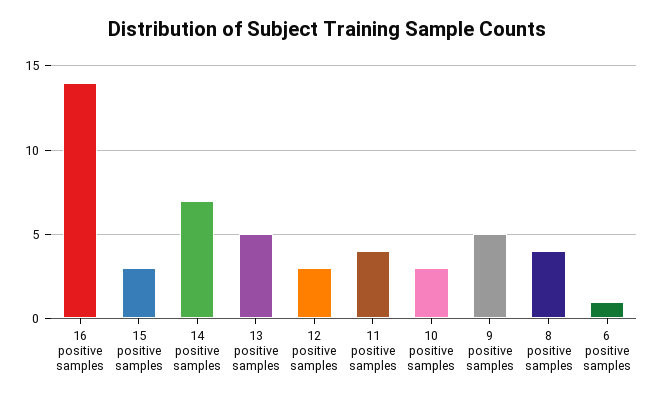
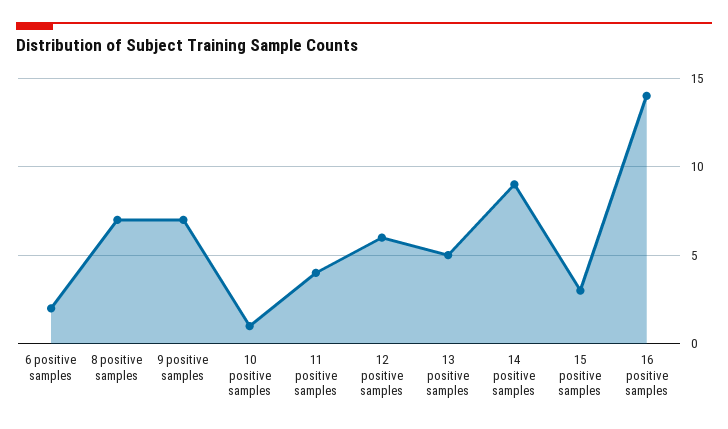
14 positive samples: 7 -> 9
12 positive samples: 3 -> 6
10 positive samples: 3 -> 1
9 positive samples: 5 -> 7
8 positive samples: 4 -> 7
6 positive samples: 1 -> 2

